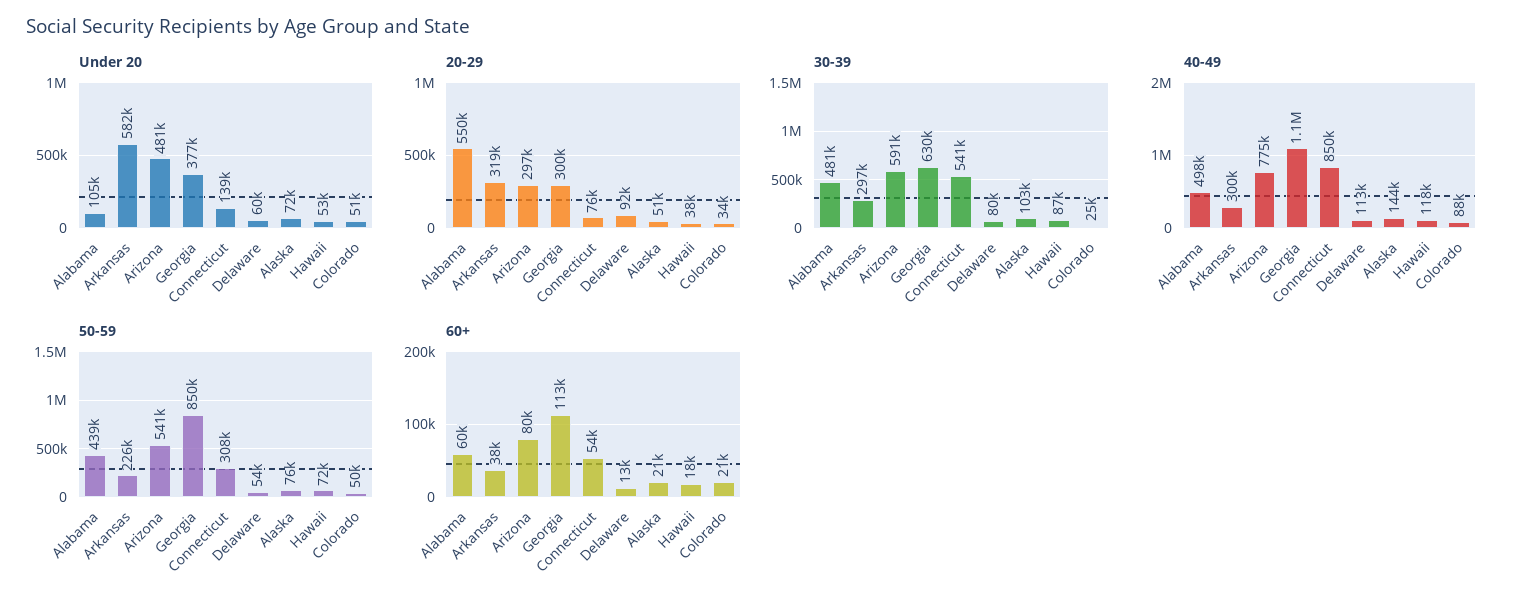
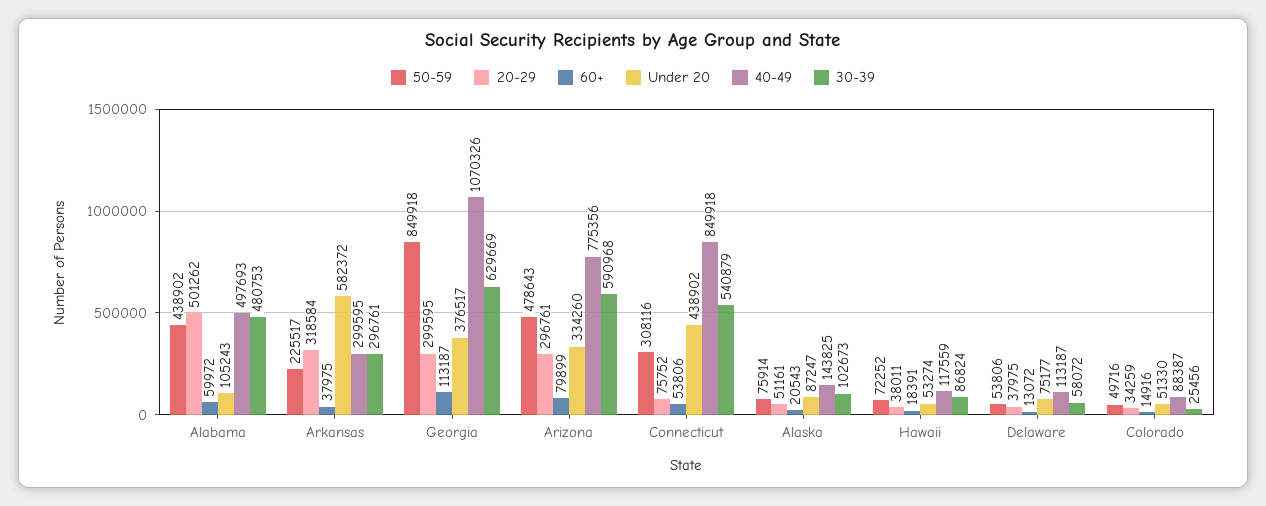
Under 20, Arizona: 481000 -> 334260
Under 20, Connecticut: 139000 -> 438902
Under 20, Delaware: 60000 -> 75177
Under 20, Alaska: 72000 -> 87247
20-29, Alabama: 550000 -> 501262
20-29, Delaware: 92000 -> 37975
30-39, Delaware: 80000 -> 58072
50-59, Arizona: 541000 -> 478643
60+, Colorado: 21000 -> 14916

